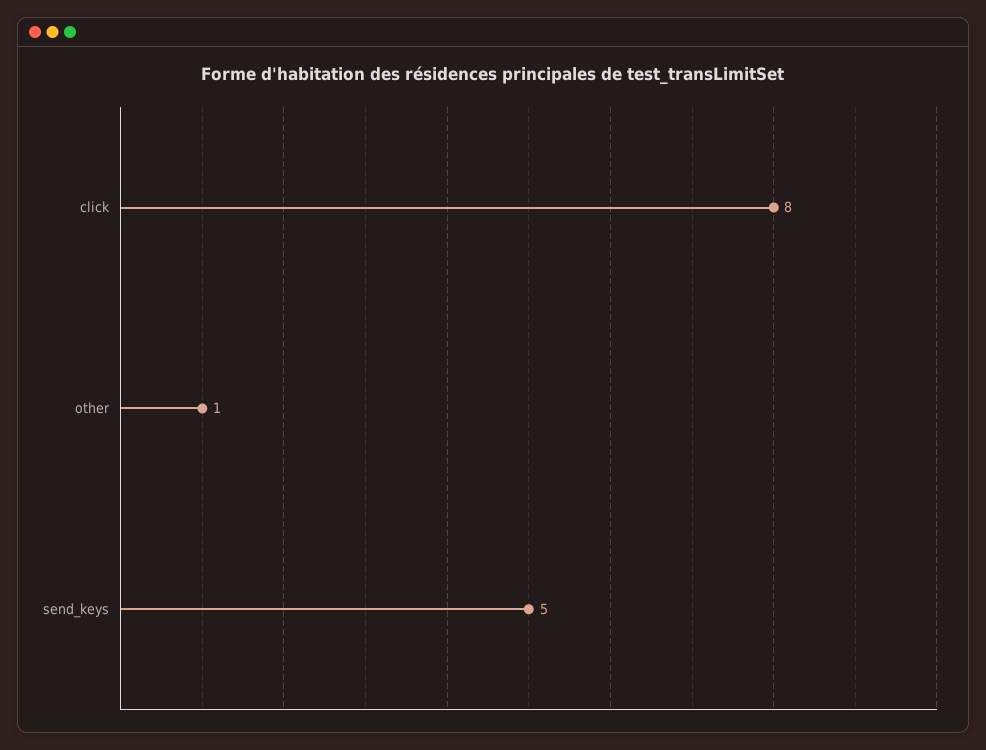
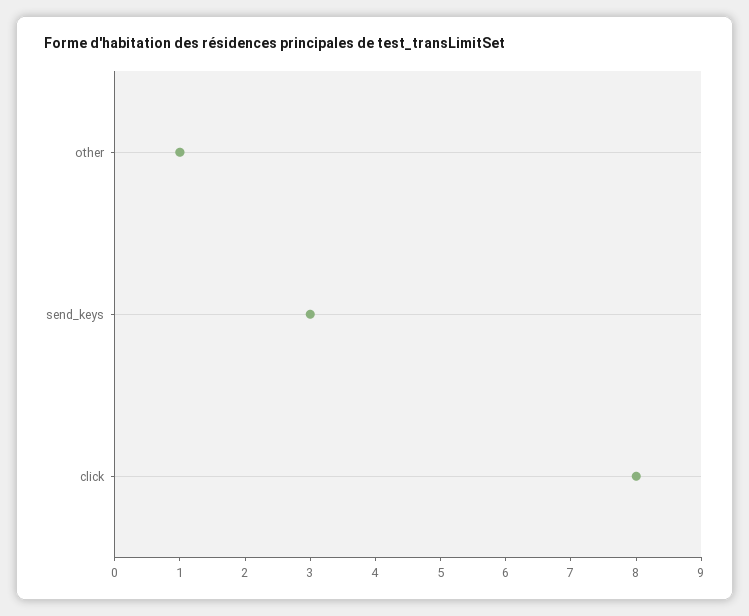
send_keys: 5 -> 3

